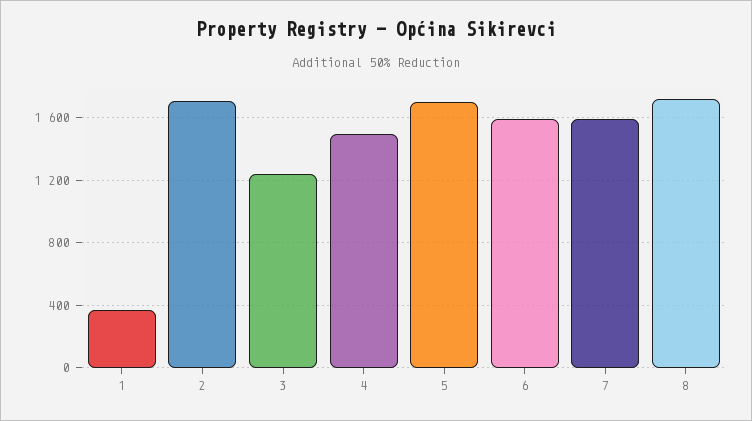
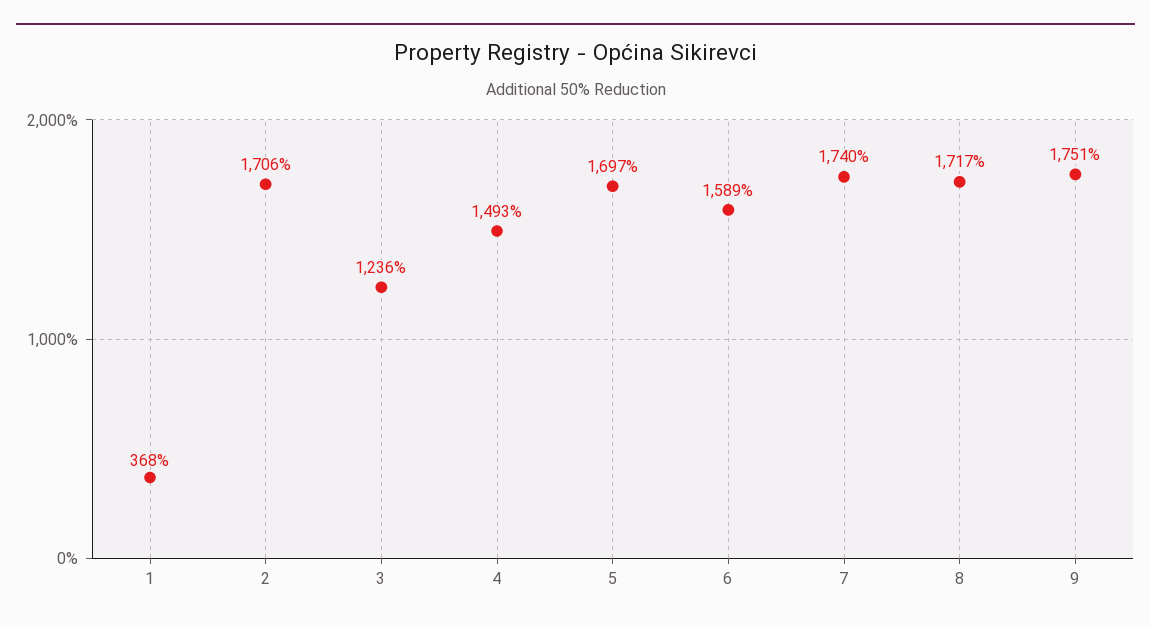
7: 1600 -> 1740
9: none -> 1751

